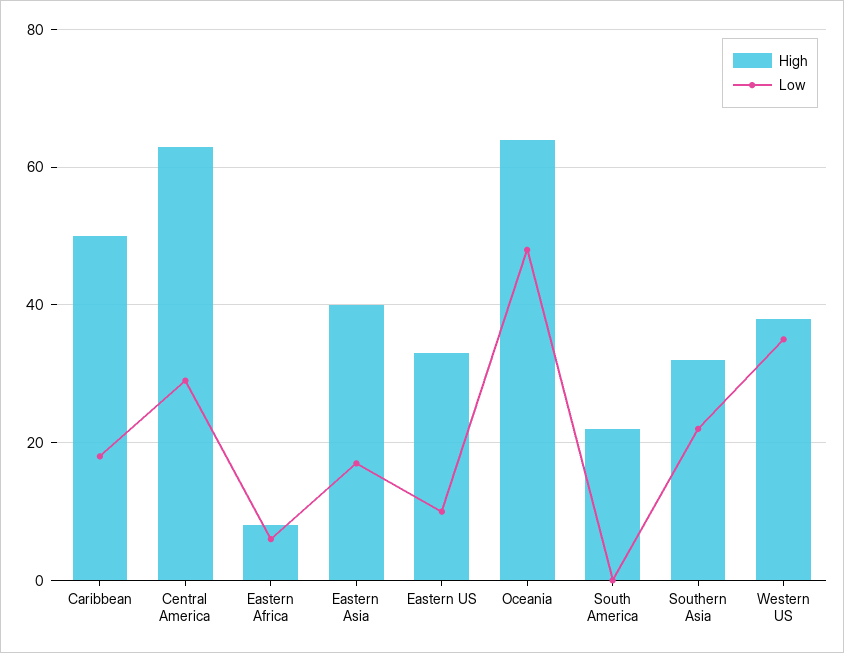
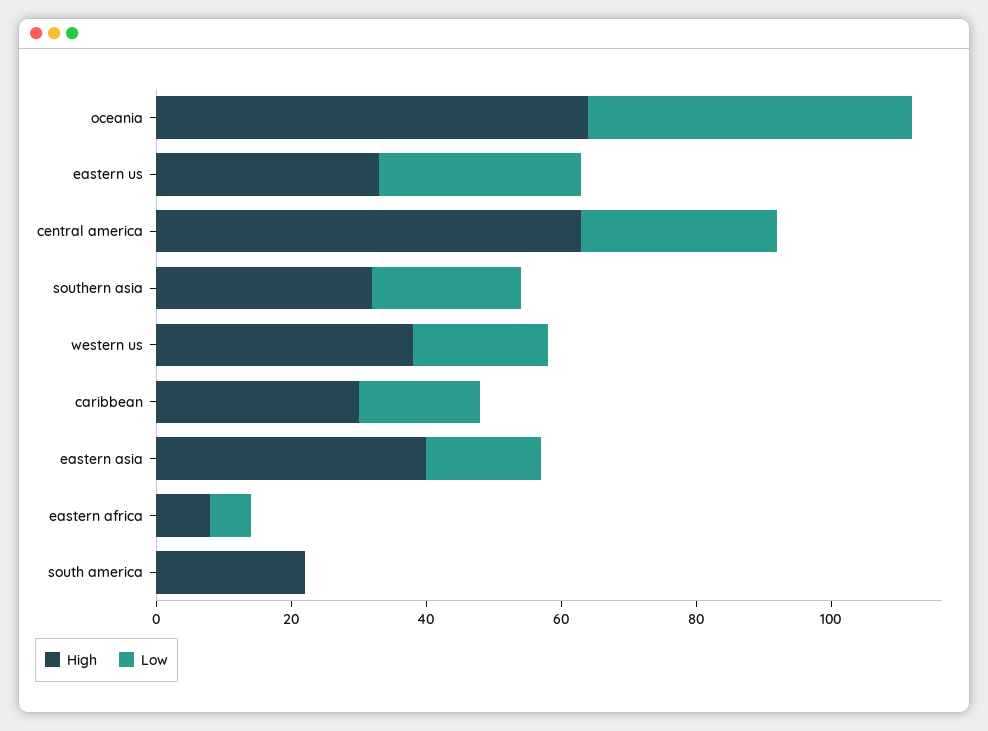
High, Caribbean: 50 -> 30
Low, Eastern US: 10 -> 30
Low, Western US: 35 -> 20

